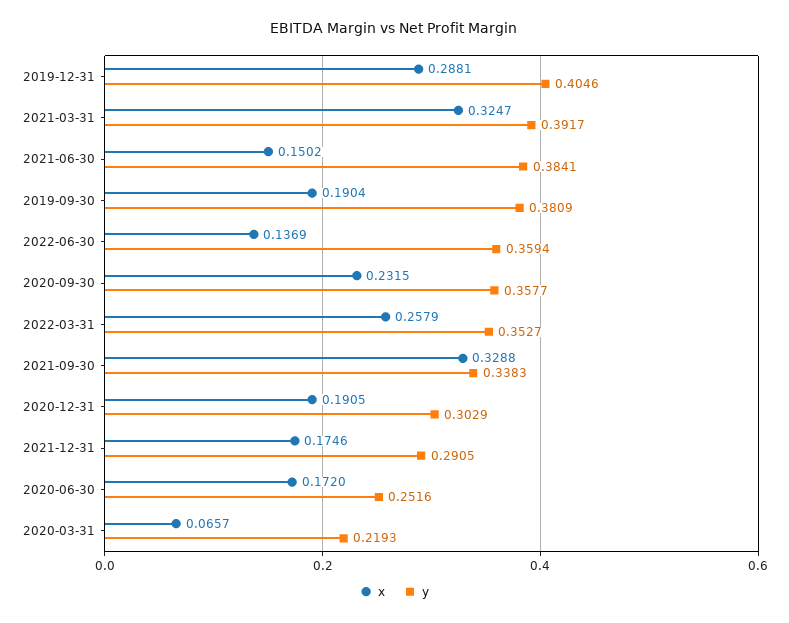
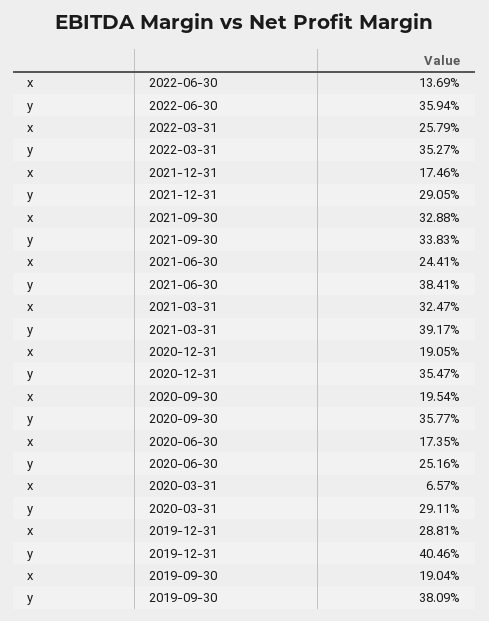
x, 2021-06-30: 0.1502 -> 0.2441
x, 2020-09-30: 0.2315 -> 0.1954
y, 2020-12-31: 0.3029 -> 0.3547
x, 2020-06-30: 0.172 -> 0.1735
y, 2020-03-31: 0.2193 -> 0.2911

